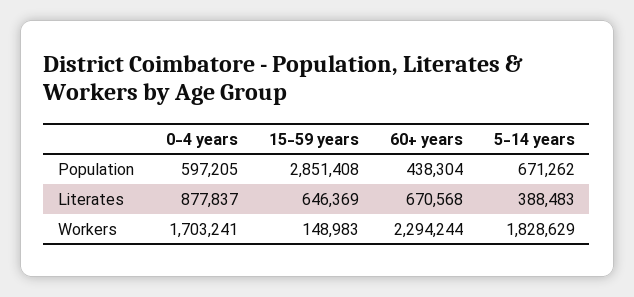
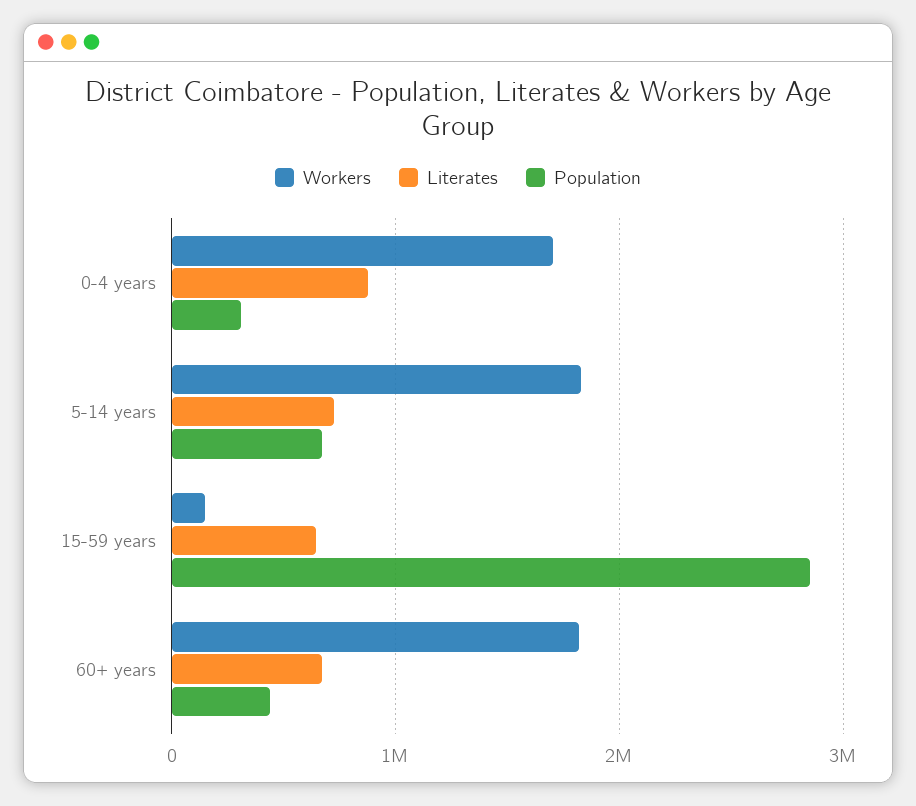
Population, 0-4 years: 597205 -> 300000
Literates, 5-14 years: 388483 -> 700000
Workers, 60+ years: 2294244 -> 1800000

